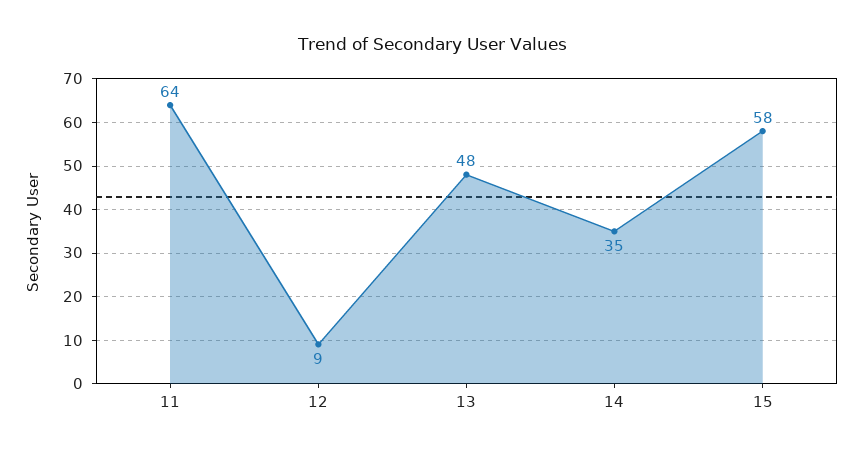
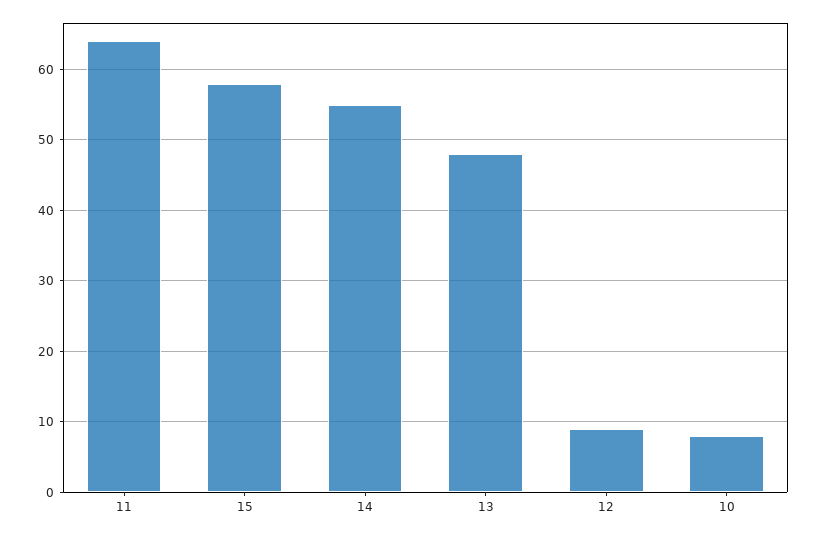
14: 35 -> 55
10: none -> 8

